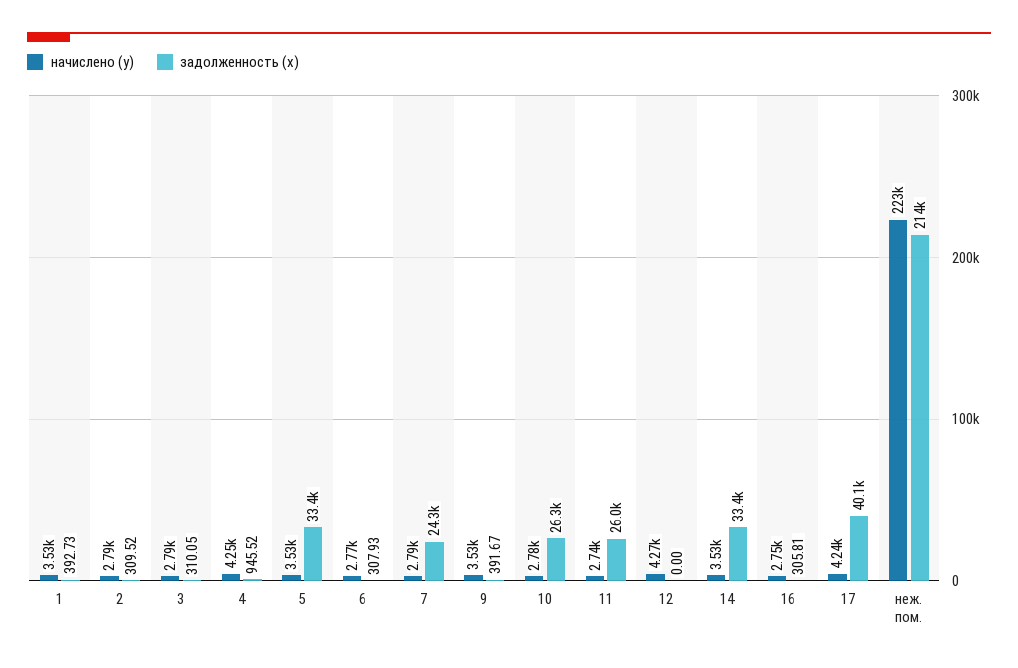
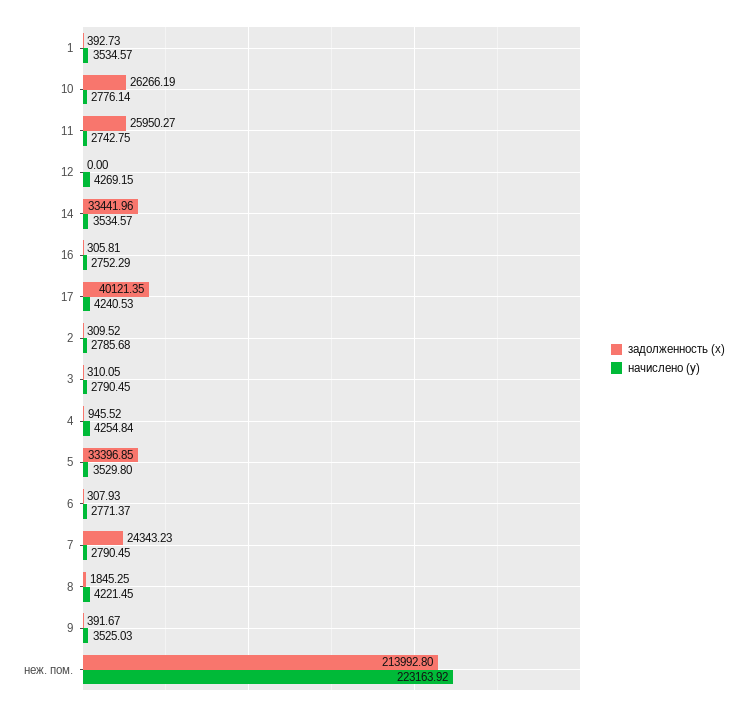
задолженность (x), 8: none -> 1845.25
начислено (y), 8: none -> 4221.45

